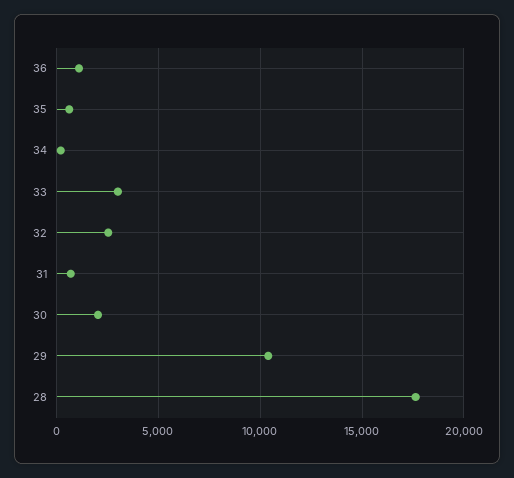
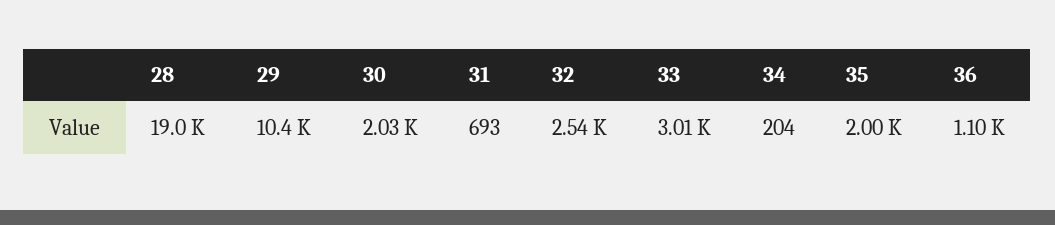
35: 500 -> 2000
28: 17500 -> 19000

